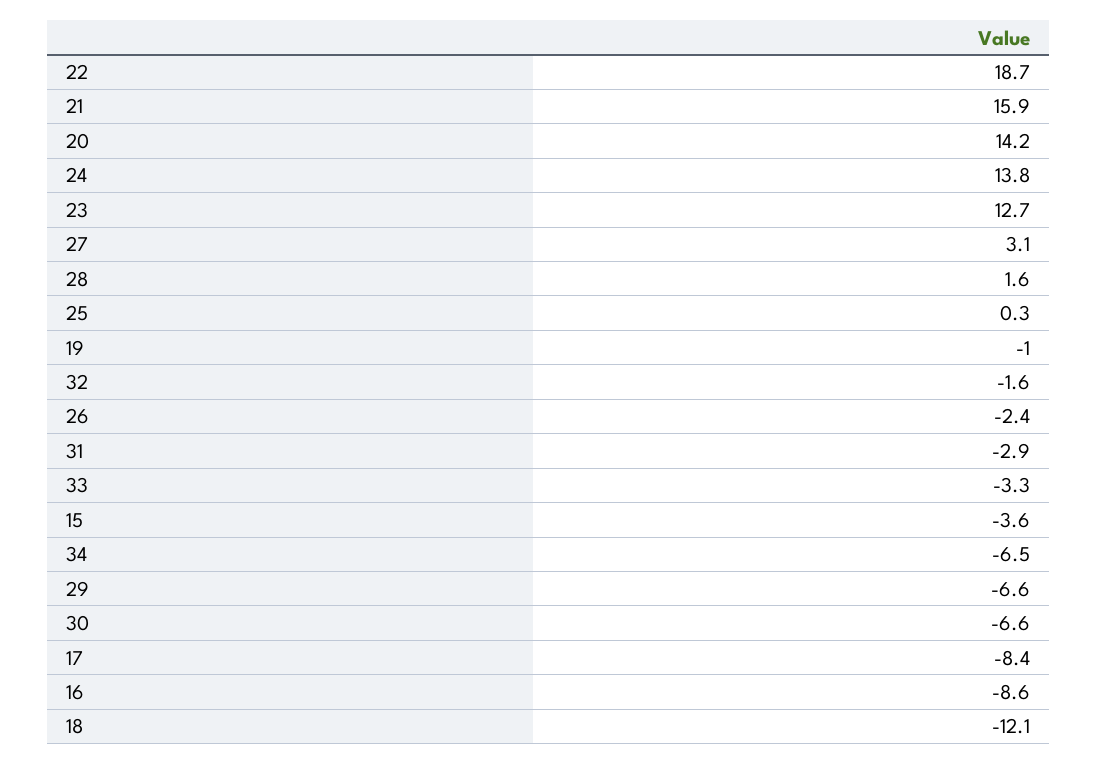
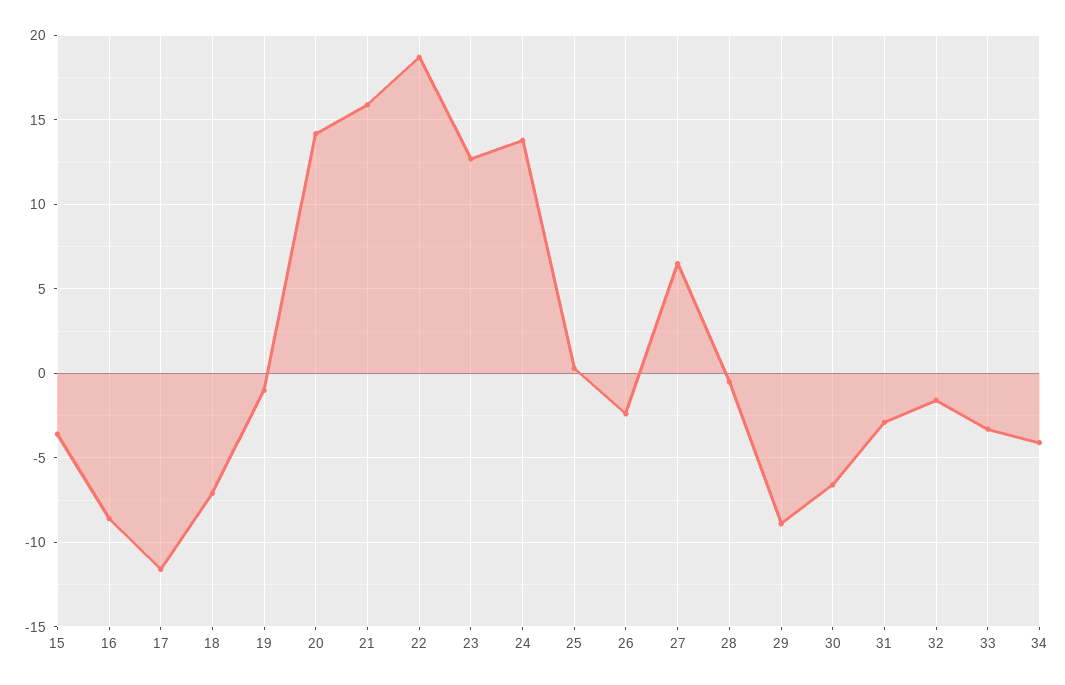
27: 3.1 -> 6.5
28: 1.6 -> -0.5
34: -6.5 -> -4
29: -6.6 -> -9
17: -8.4 -> -11.5
18: -12.1 -> -7

